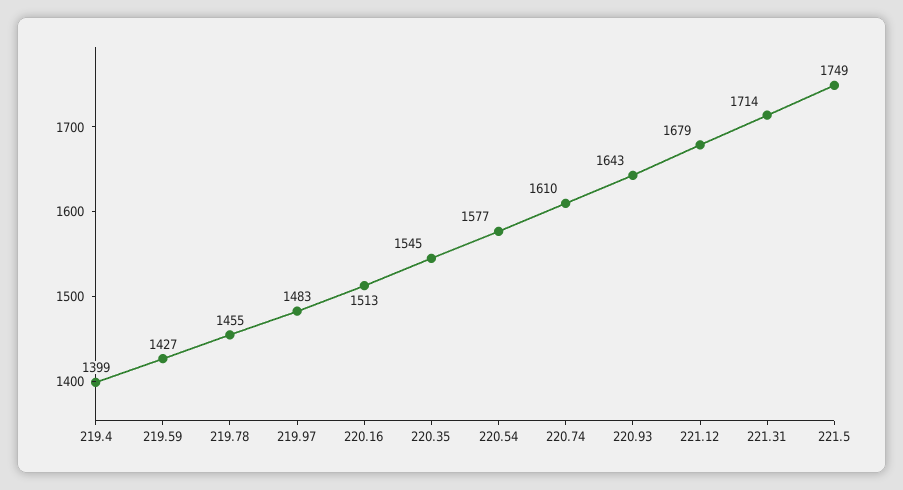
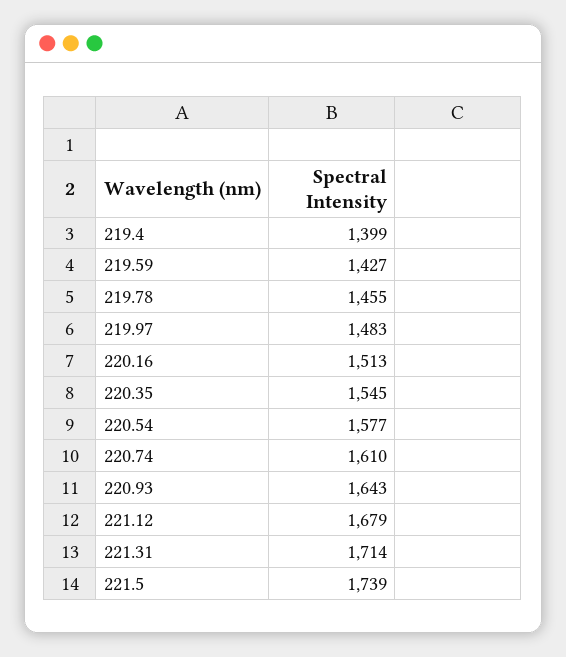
221.5: 1749 -> 1739

